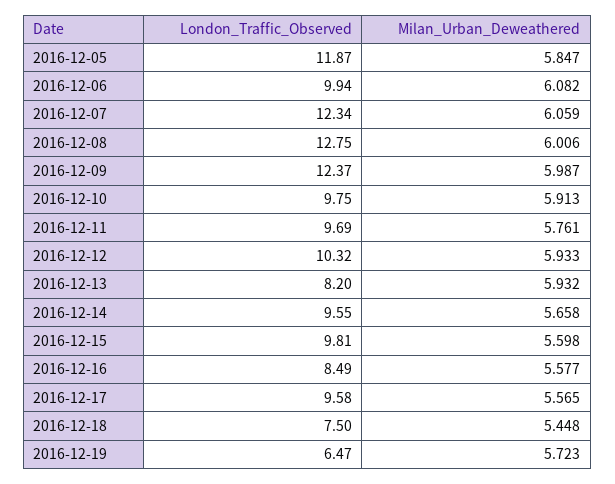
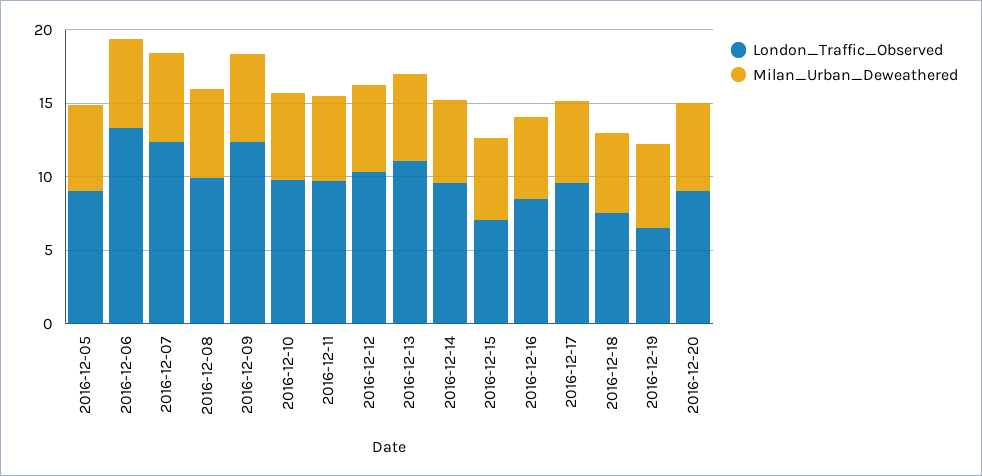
London_Traffic_Observed, 2016-12-05: 11.87 -> 9
London_Traffic_Observed, 2016-12-06: 9.94 -> 13
London_Traffic_Observed, 2016-12-08: 12.75 -> 10
London_Traffic_Observed, 2016-12-13: 8.2 -> 11
London_Traffic_Observed, 2016-12-15: 9.81 -> 7
London_Traffic_Observed, 2016-12-20: none -> 9
Milan_Urban_Deweathered, 2016-12-20: none -> 6

